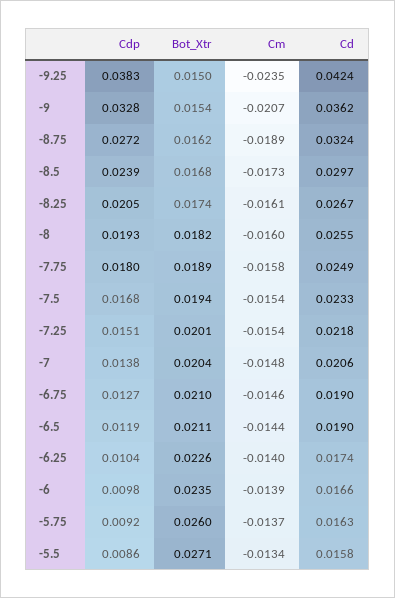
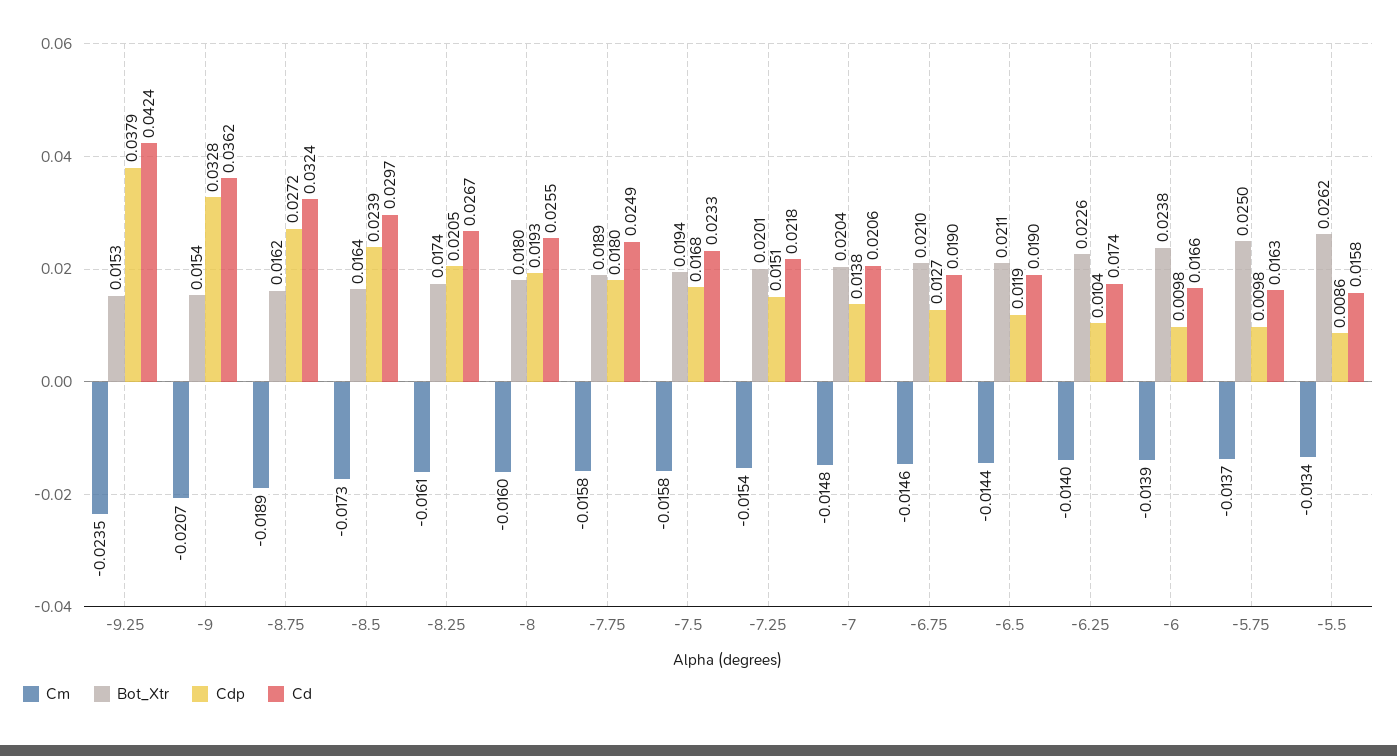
Cdp, -9.25: 0.0383 -> 0.0379
Bot_Xtr, -9.25: 0.015 -> 0.0153
Bot_Xtr, -8.5: 0.0168 -> 0.0164
Bot_Xtr, -8: 0.0182 -> 0.018
Cm, -7.5: -0.0154 -> -0.0158
Bot_Xtr, -6: 0.0235 -> 0.0238
Cdp, -5.75: 0.0092 -> 0.0098
Bot_Xtr, -5.75: 0.026 -> 0.025
Bot_Xtr, -5.5: 0.0271 -> 0.0262

